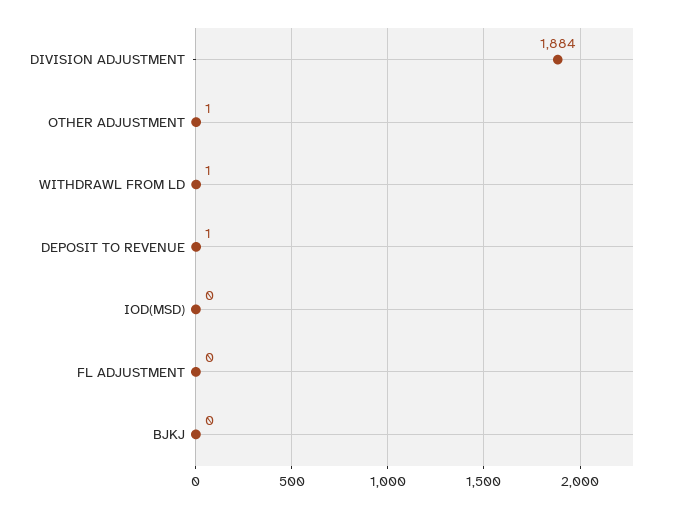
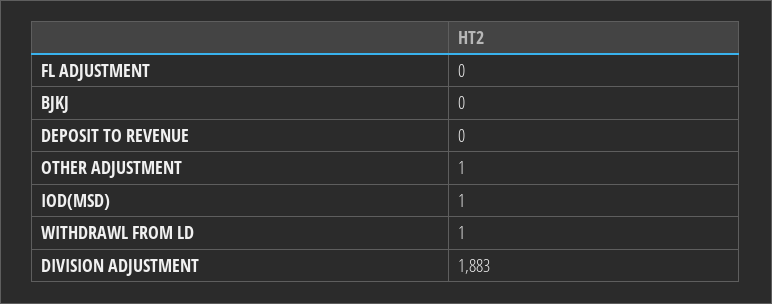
DIVISION ADJUSTMENT: 1884 -> 1883
DEPOSIT TO REVENUE: 1 -> 0
IOD(MSD): 0 -> 1

